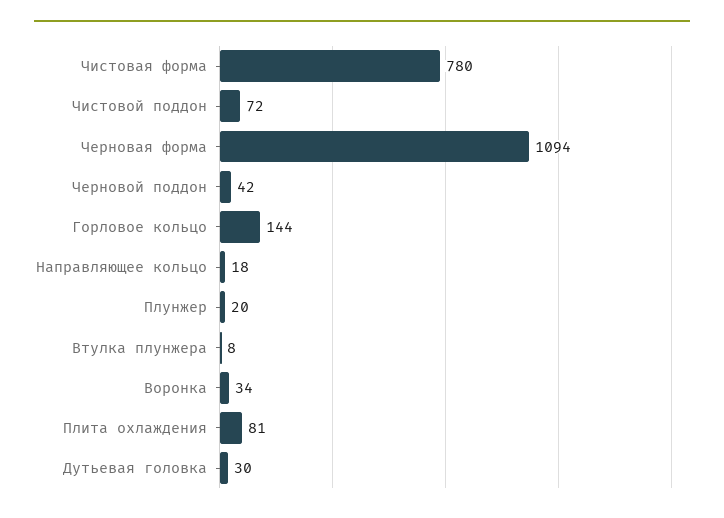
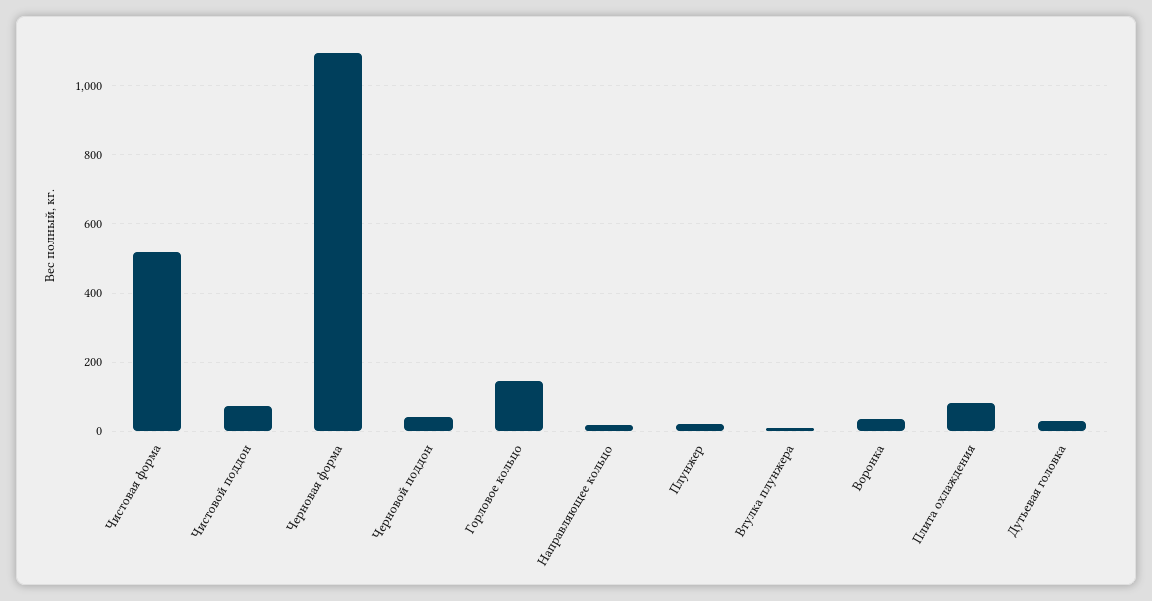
Чистовая форма: 780 -> 520

